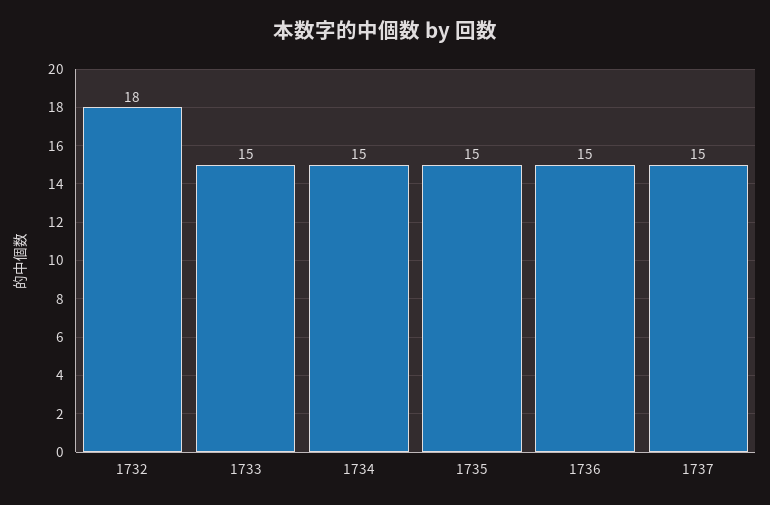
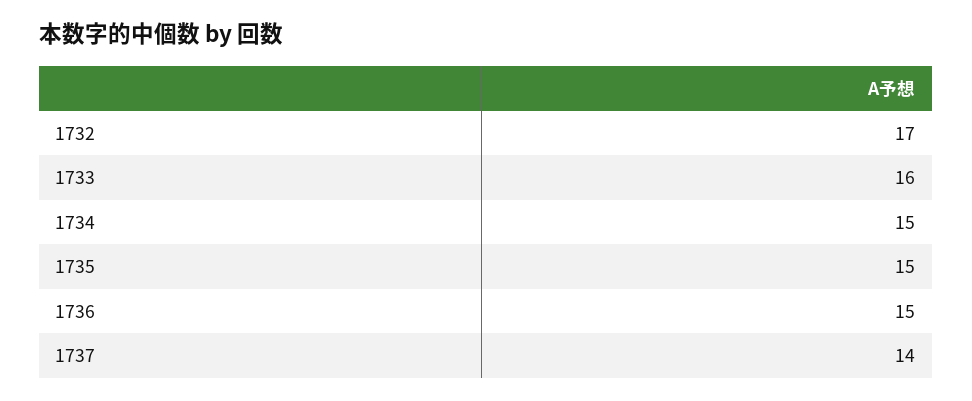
1732: 18 -> 17
1733: 15 -> 16
1737: 15 -> 14

